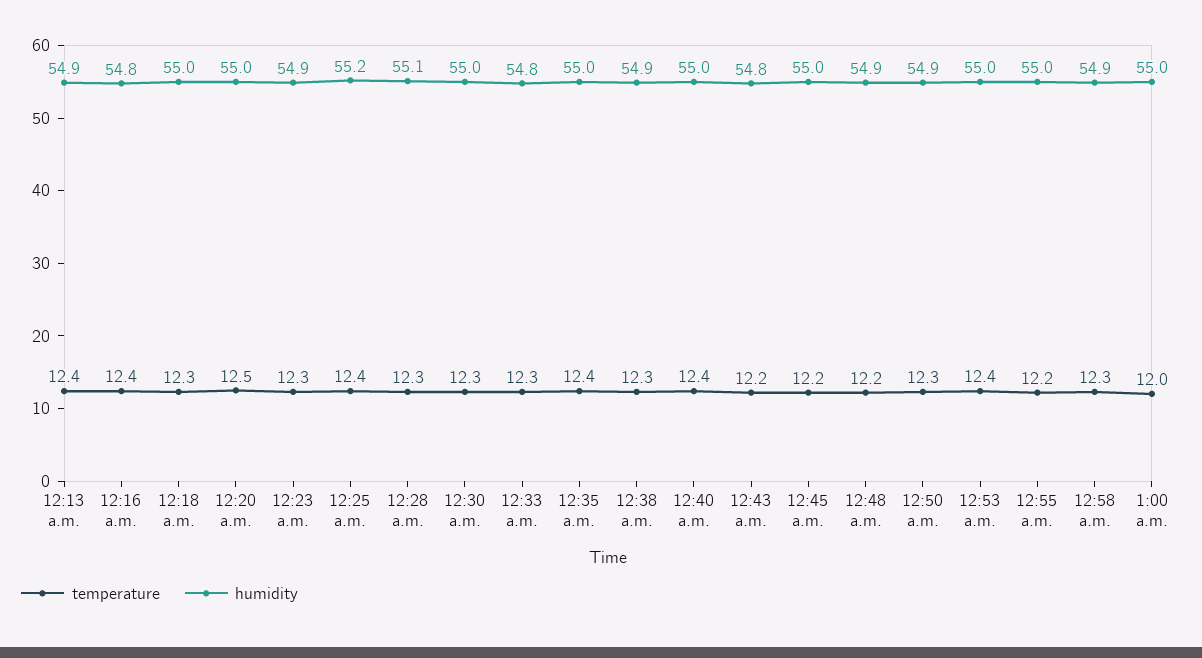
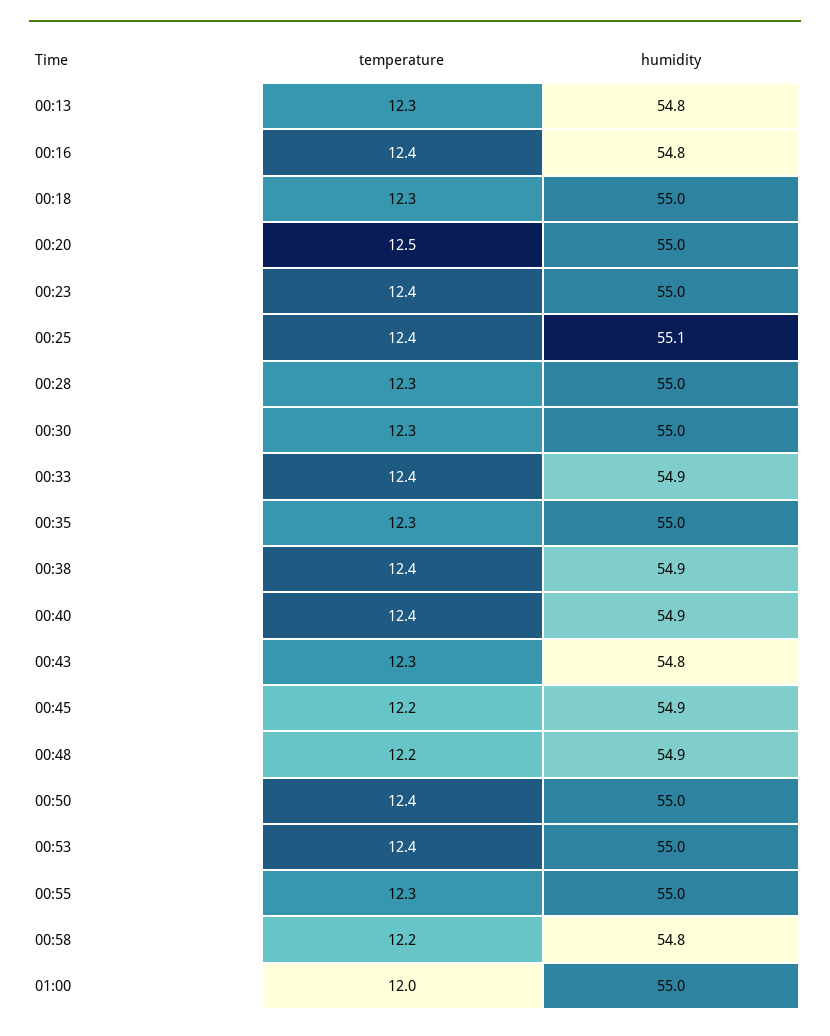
temperature, 12:13 a.m.: 12.4 -> 12.3
humidity, 12:13 a.m.: 54.9 -> 54.8
temperature, 12:23 a.m.: 12.3 -> 12.4
humidity, 12:23 a.m.: 54.9 -> 55
humidity, 12:25 a.m.: 55.2 -> 55.1
humidity, 12:28 a.m.: 55.1 -> 55
temperature, 12:33 a.m.: 12.3 -> 12.4
humidity, 12:33 a.m.: 54.8 -> 54.9
temperature, 12:35 a.m.: 12.4 -> 12.3
temperature, 12:38 a.m.: 12.3 -> 12.4
humidity, 12:40 a.m.: 55 -> 54.9
temperature, 12:43 a.m.: 12.2 -> 12.3
humidity, 12:45 a.m.: 55 -> 54.9
temperature, 12:50 a.m.: 12.3 -> 12.4
humidity, 12:50 a.m.: 54.9 -> 55
temperature, 12:55 a.m.: 12.2 -> 12.3
temperature, 12:58 a.m.: 12.3 -> 12.2
humidity, 12:58 a.m.: 54.9 -> 54.8

